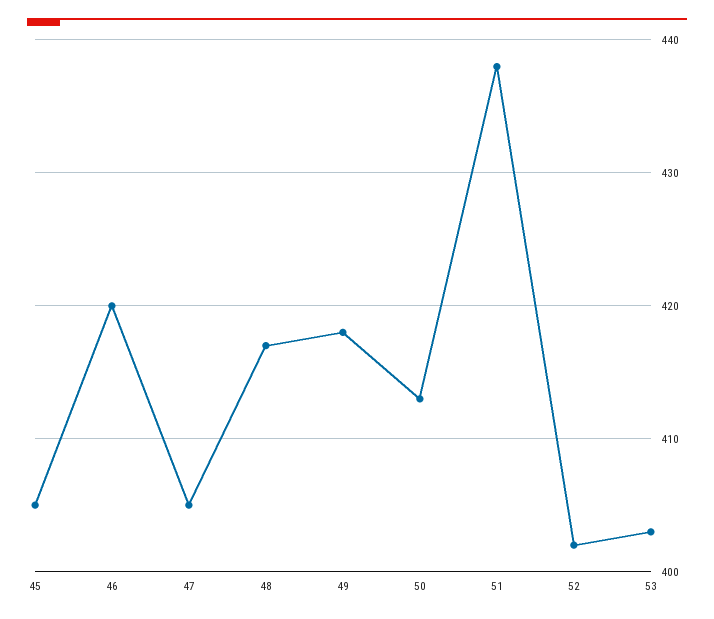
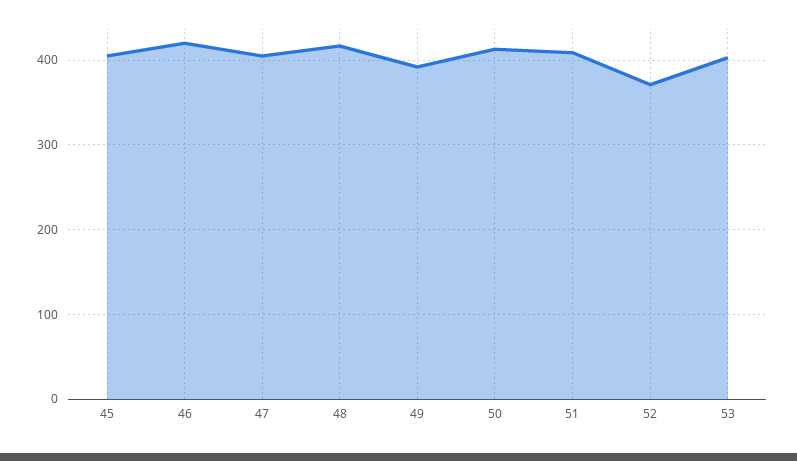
49: 418 -> 390
51: 438 -> 410
52: 402 -> 370

